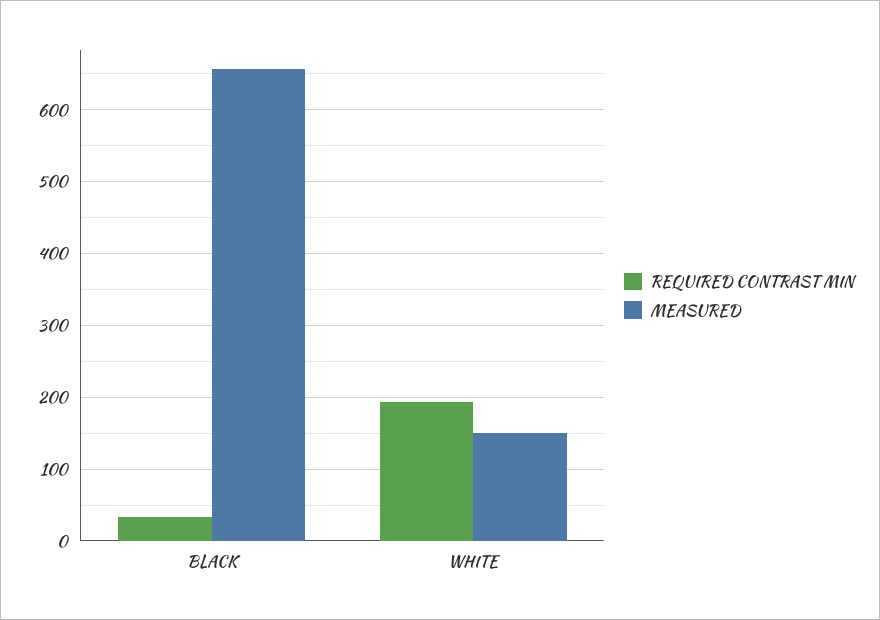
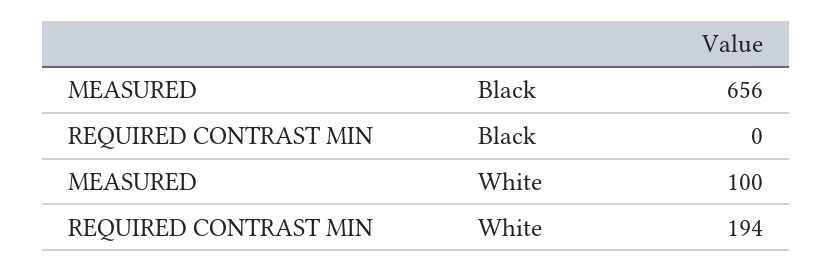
REQUIRED CONTRAST MIN, BLACK: 30 -> 0
MEASURED, WHITE: 150 -> 100

